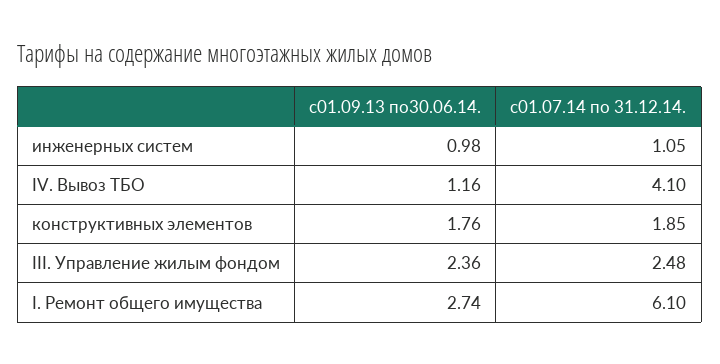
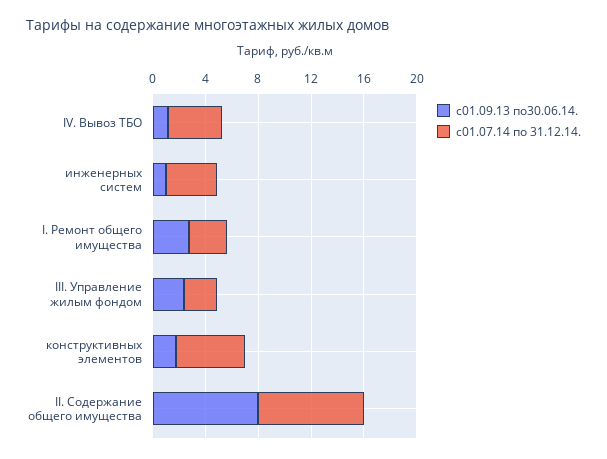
с01.07.14 по 31.12.14., инженерных систем: 1.05 -> 4
с01.07.14 по 31.12.14., конструктивных элементов: 1.85 -> 5
с01.07.14 по 31.12.14., I. Ремонт общего имущества: 6.1 -> 3
с01.09.13 по30.06.14., II. Содержание общего имущества: none -> 8
с01.07.14 по 31.12.14., II. Содержание общего имущества: none -> 8

